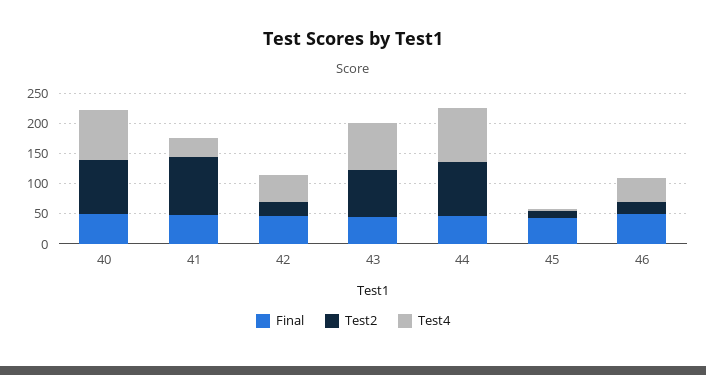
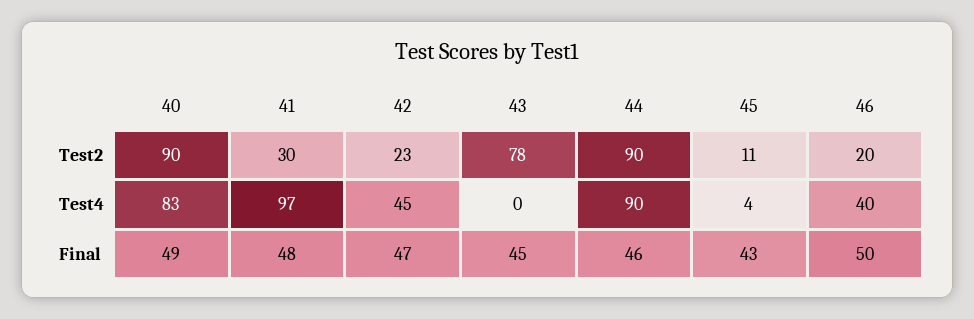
Test2, 41: 100 -> 30
Test4, 41: 25 -> 97
Test4, 43: 75 -> 0

